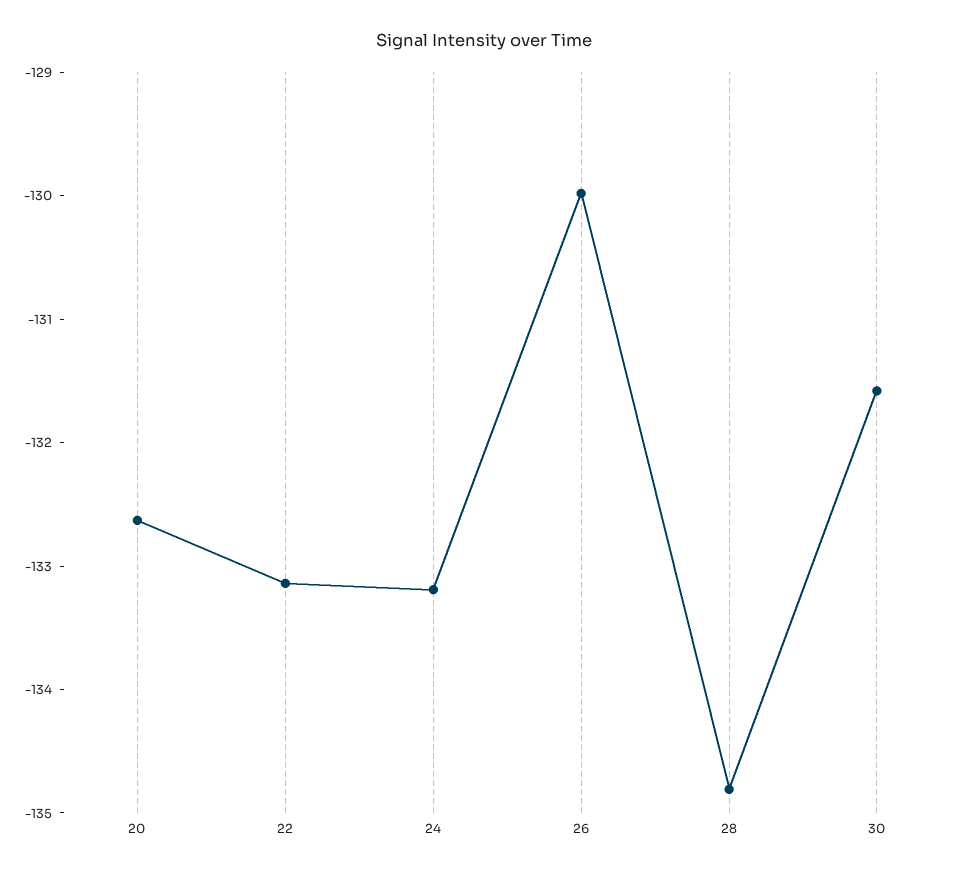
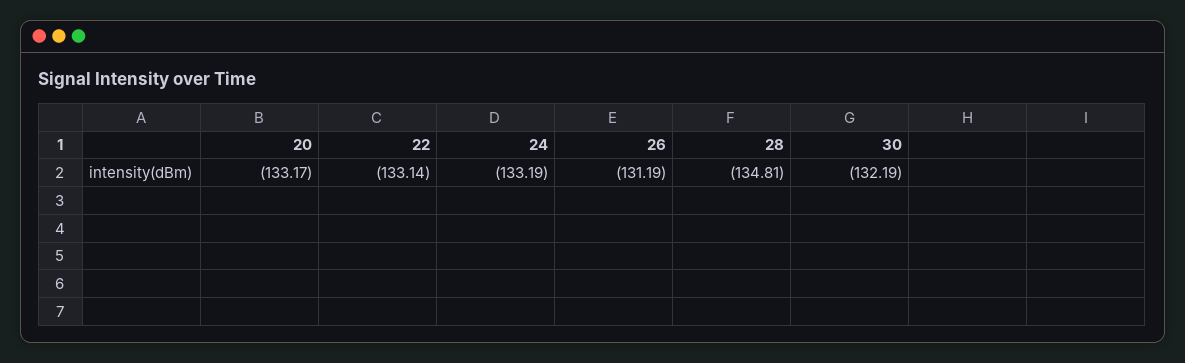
20: -132.6 -> -133.17
26: -130 -> -131.19
30: -131.6 -> -132.19

